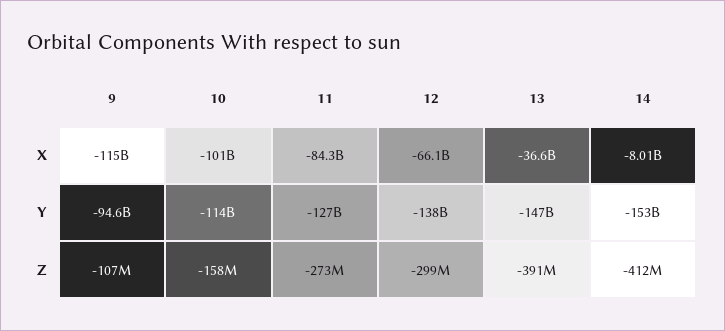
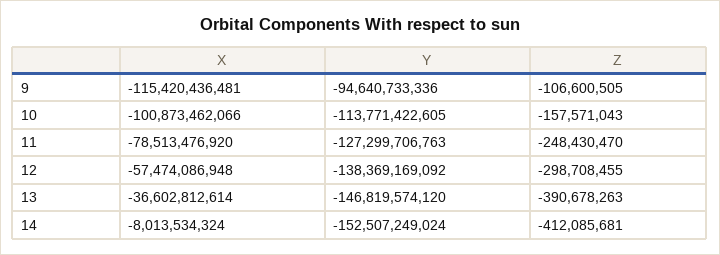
11, X: -84300000000 -> -78513476920
12, X: -66100000000 -> -57474086948
11, Z: -273000000 -> -248430470

